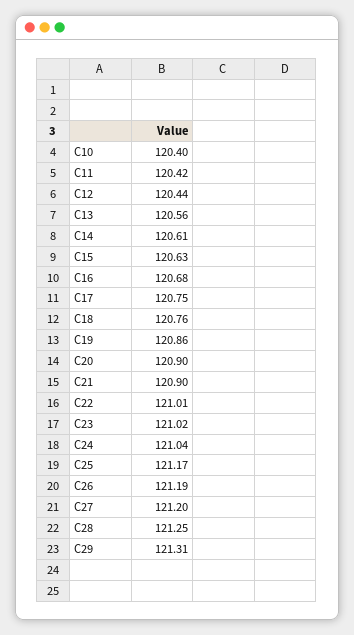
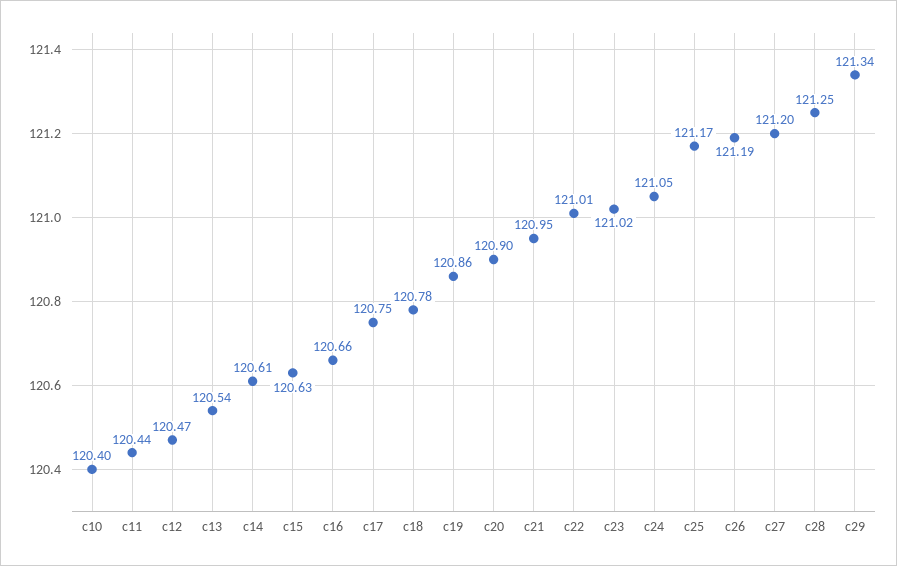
C11: 120.42 -> 120.44
C12: 120.44 -> 120.47
C13: 120.56 -> 120.54
C16: 120.68 -> 120.66
C18: 120.76 -> 120.78
C21: 120.9 -> 120.95
C24: 121.04 -> 121.05
C29: 121.31 -> 121.34

